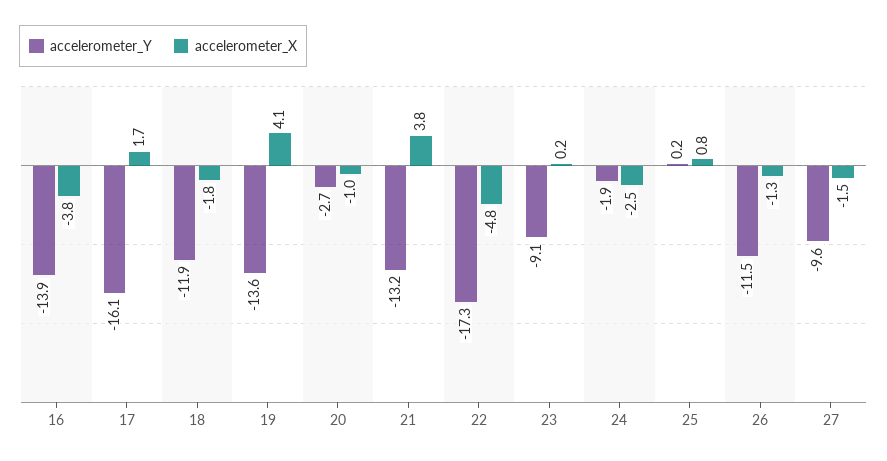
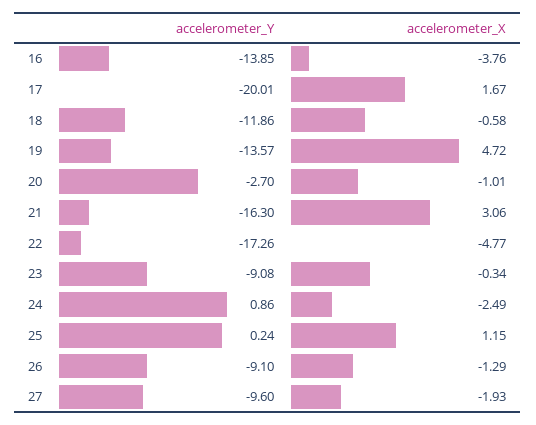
accelerometer_Y, 17: -16.1 -> -20.01
accelerometer_X, 18: -1.8 -> -0.58
accelerometer_X, 19: 4.1 -> 4.72
accelerometer_Y, 21: -13.2 -> -16.3
accelerometer_X, 21: 3.8 -> 3.06
accelerometer_X, 23: 0.2 -> -0.34
accelerometer_Y, 24: -1.9 -> 0.86
accelerometer_X, 25: 0.8 -> 1.15
accelerometer_Y, 26: -11.5 -> -9.1
accelerometer_X, 27: -1.5 -> -1.93

